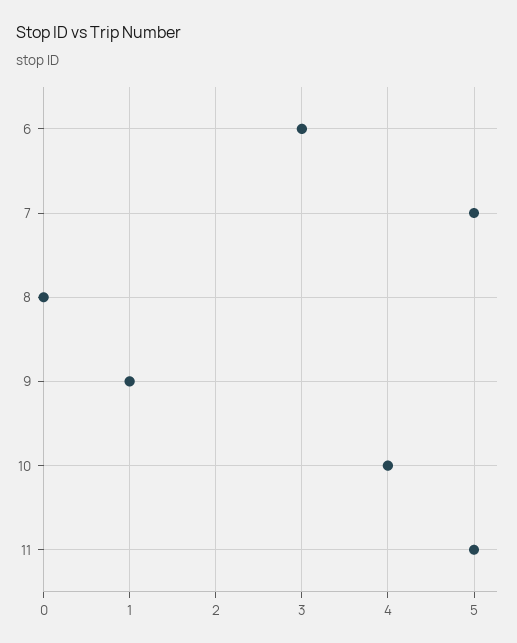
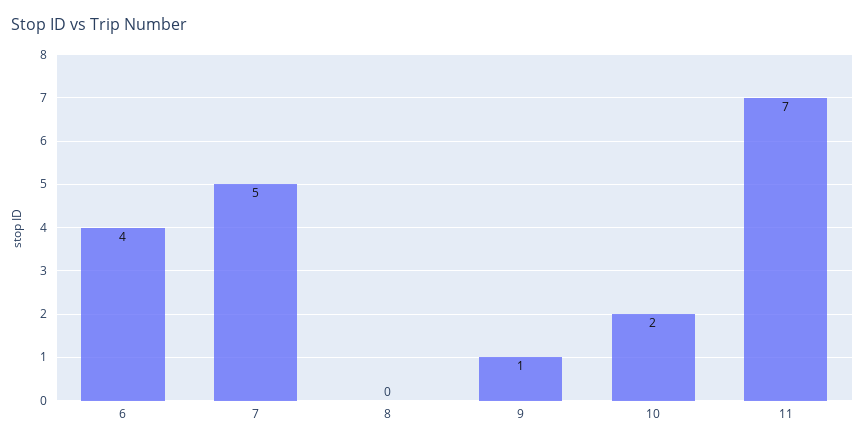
6: 3 -> 4
10: 4 -> 2
11: 5 -> 7

